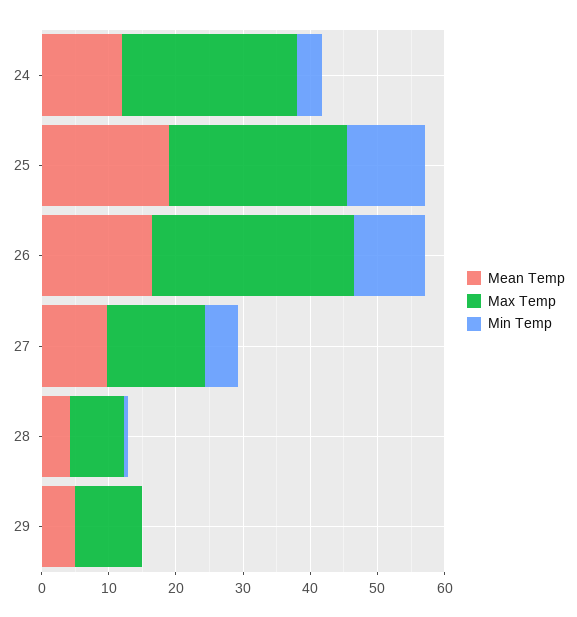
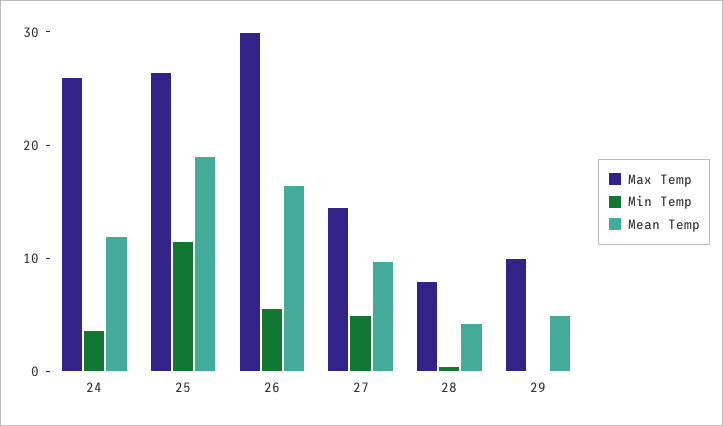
Min Temp, 26: 10 -> 6

